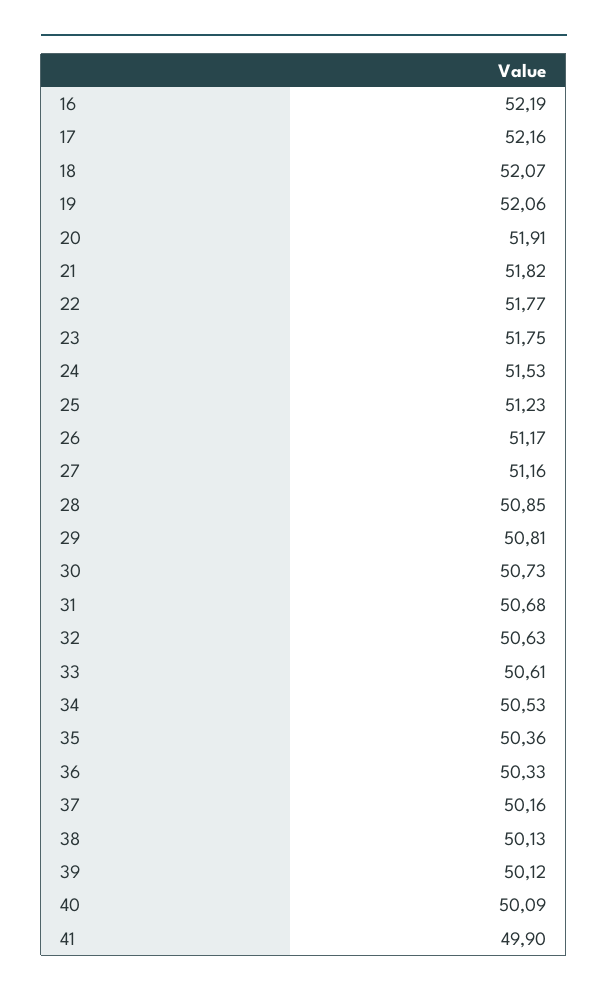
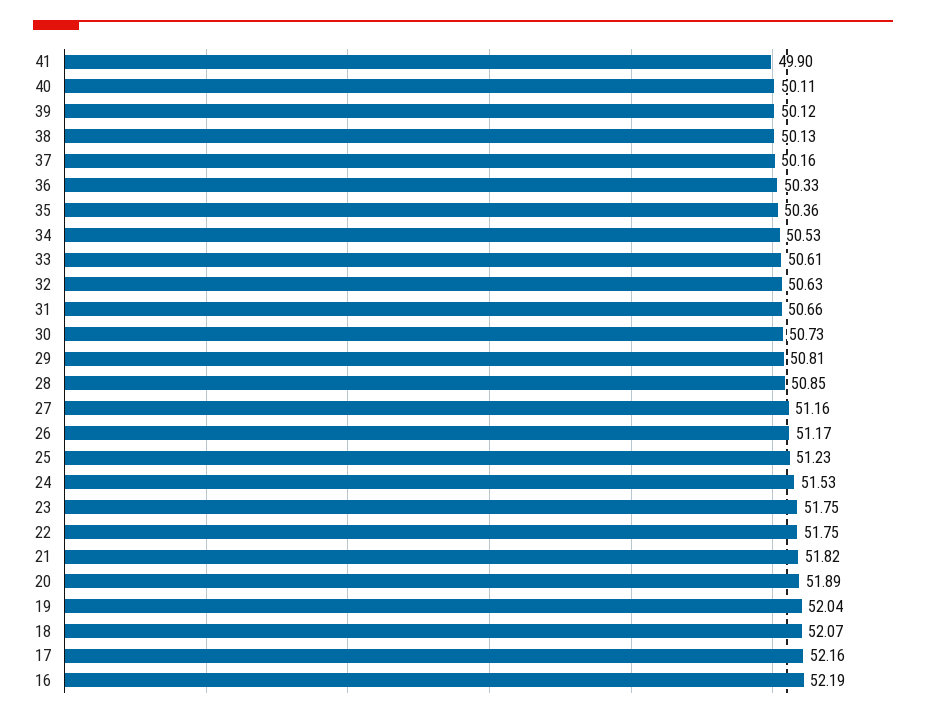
19: 52.06 -> 52.04
20: 51.91 -> 51.89
22: 51.77 -> 51.75
31: 50.68 -> 50.66
40: 50.09 -> 50.11

